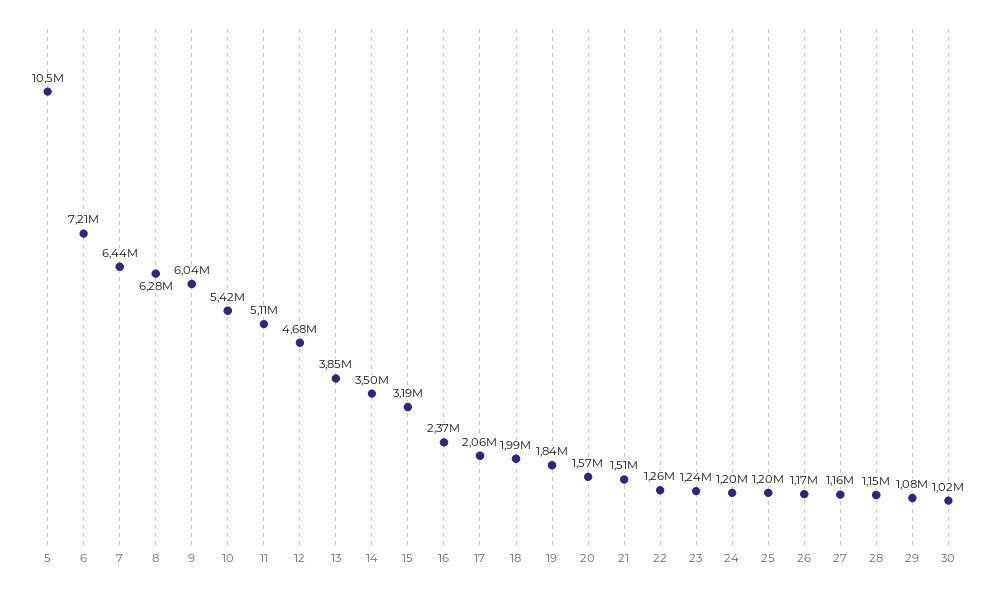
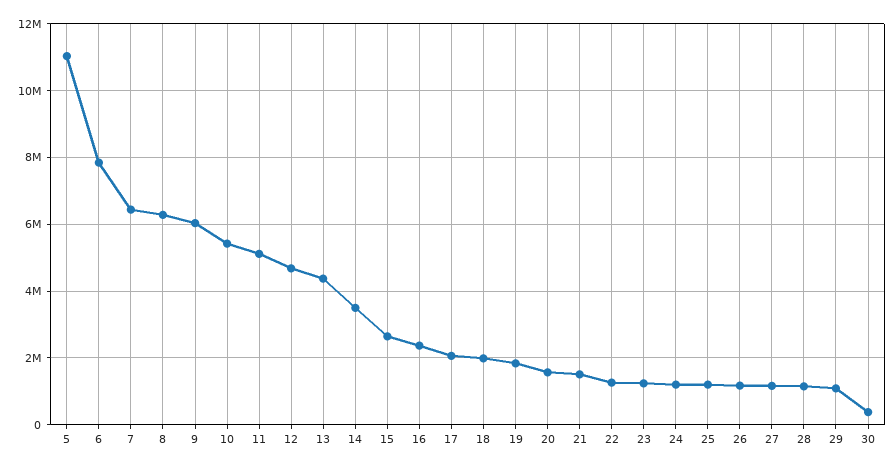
5: 10500000 -> 11000000
6: 7210000 -> 7800000
13: 3850000 -> 4400000
15: 3190000 -> 2600000
30: 1020000 -> 400000

